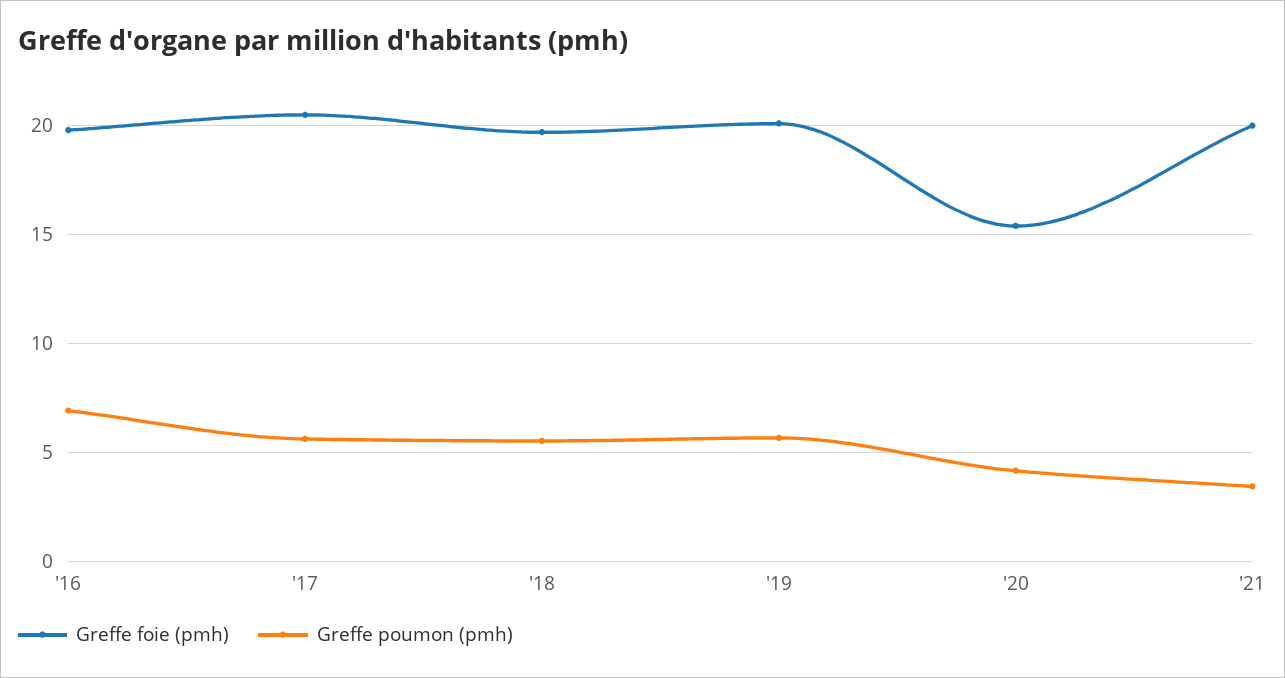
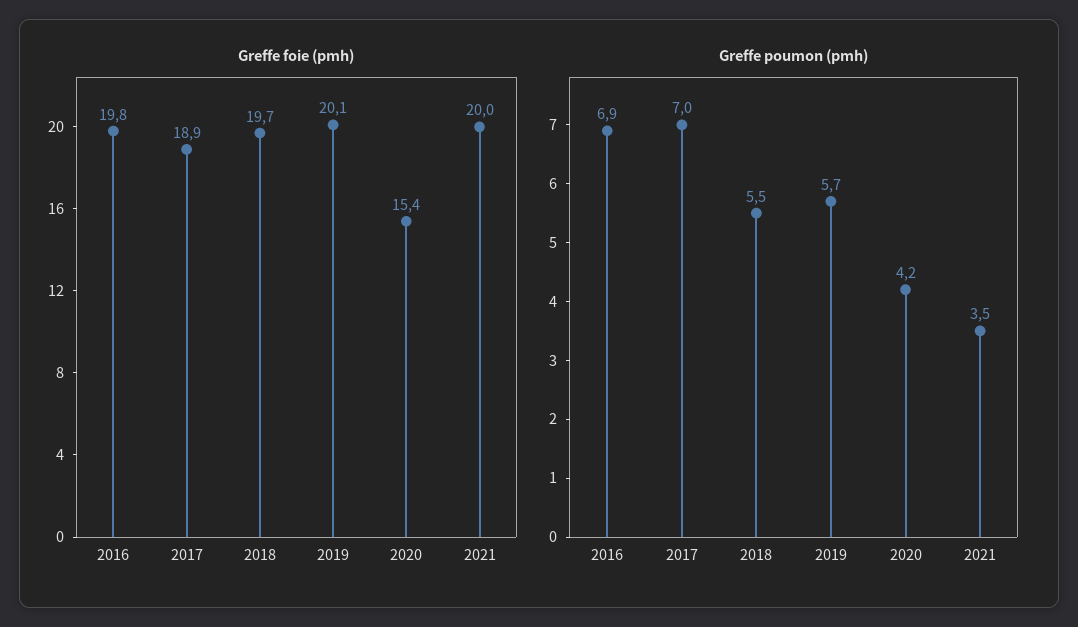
Greffe foie (pmh), '17: 20.5 -> 18.9
Greffe poumon (pmh), '17: 5.5 -> 7

